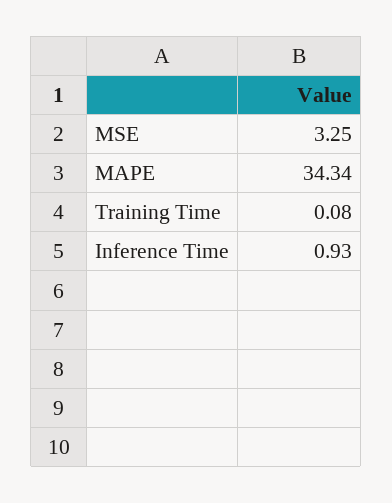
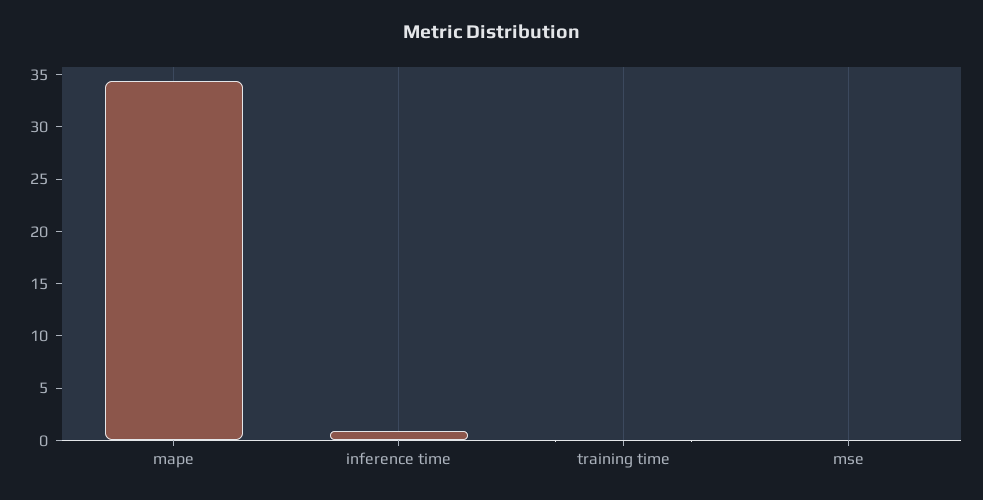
MSE: 3.25 -> 0

